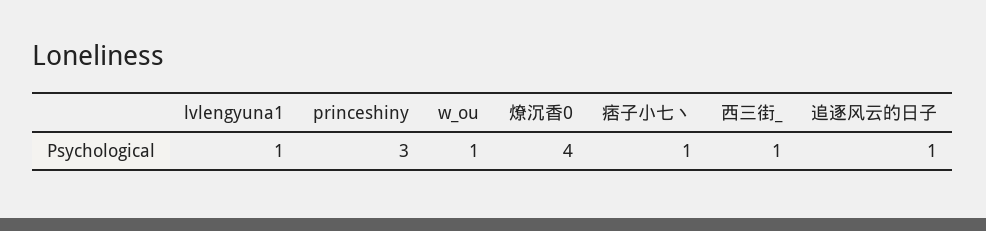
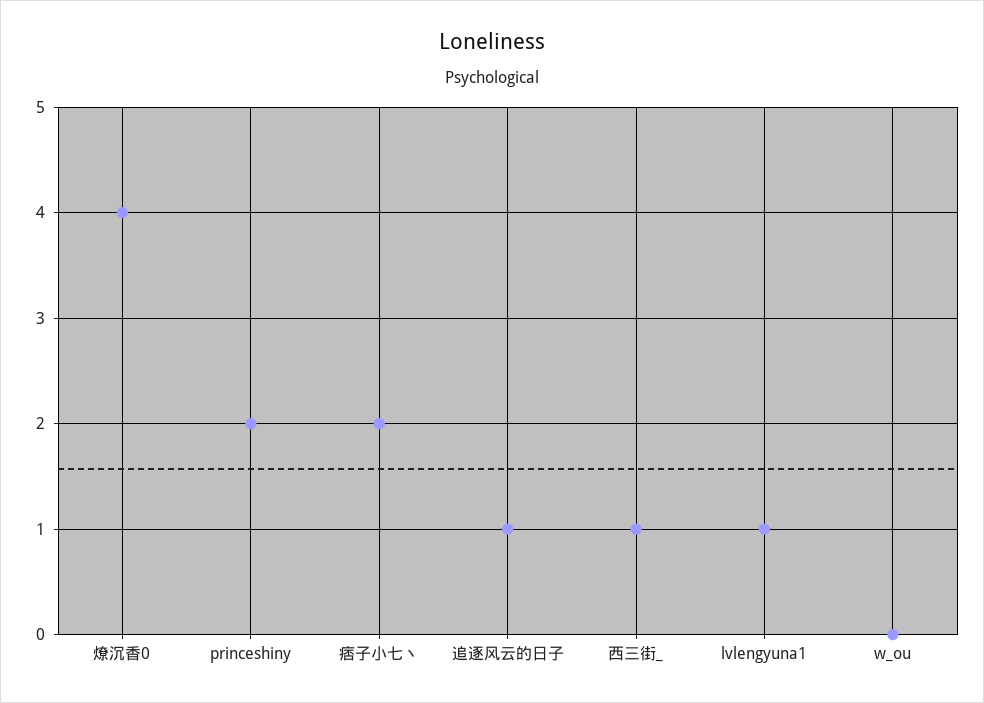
princeshiny: 3 -> 2
w_ou: 1 -> 0
痞子小七丶: 1 -> 2

